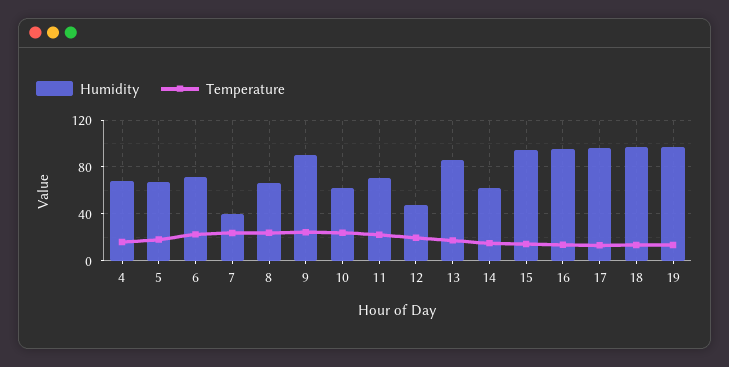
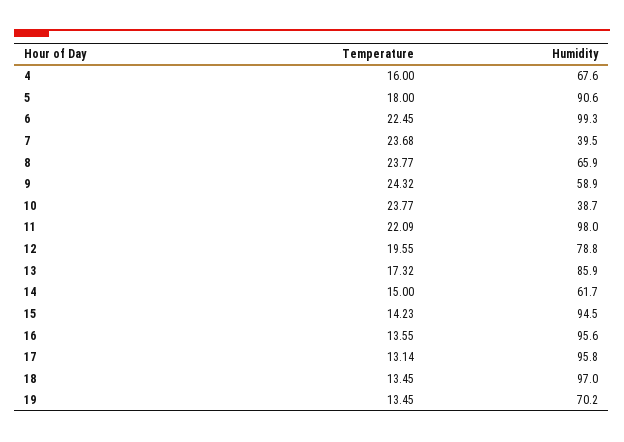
Humidity, 5: 70 -> 90.6
Humidity, 6: 70 -> 99.3
Humidity, 9: 90 -> 58.9
Humidity, 10: 60 -> 38.7
Humidity, 11: 70 -> 98
Humidity, 12: 50 -> 78.8
Humidity, 19: 100 -> 70.2

